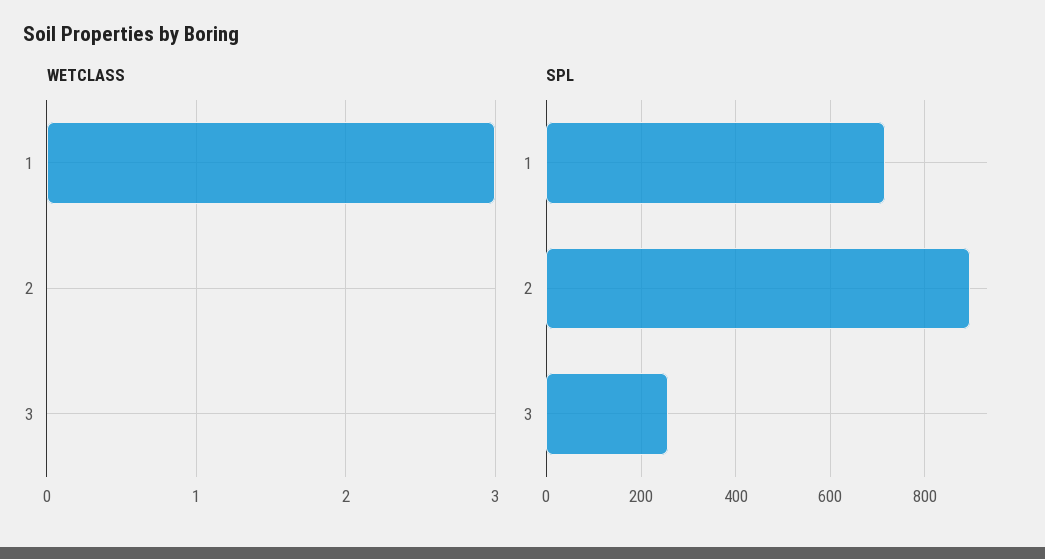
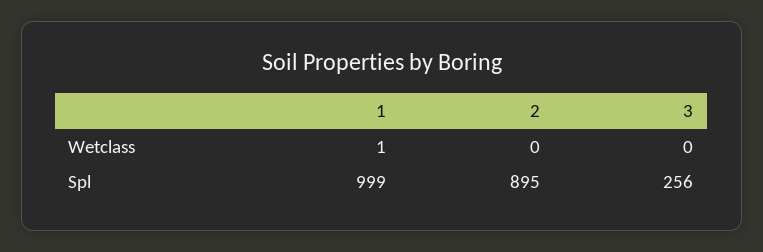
WETCLASS, 1: 3 -> 1
SPL, 1: 720 -> 999

